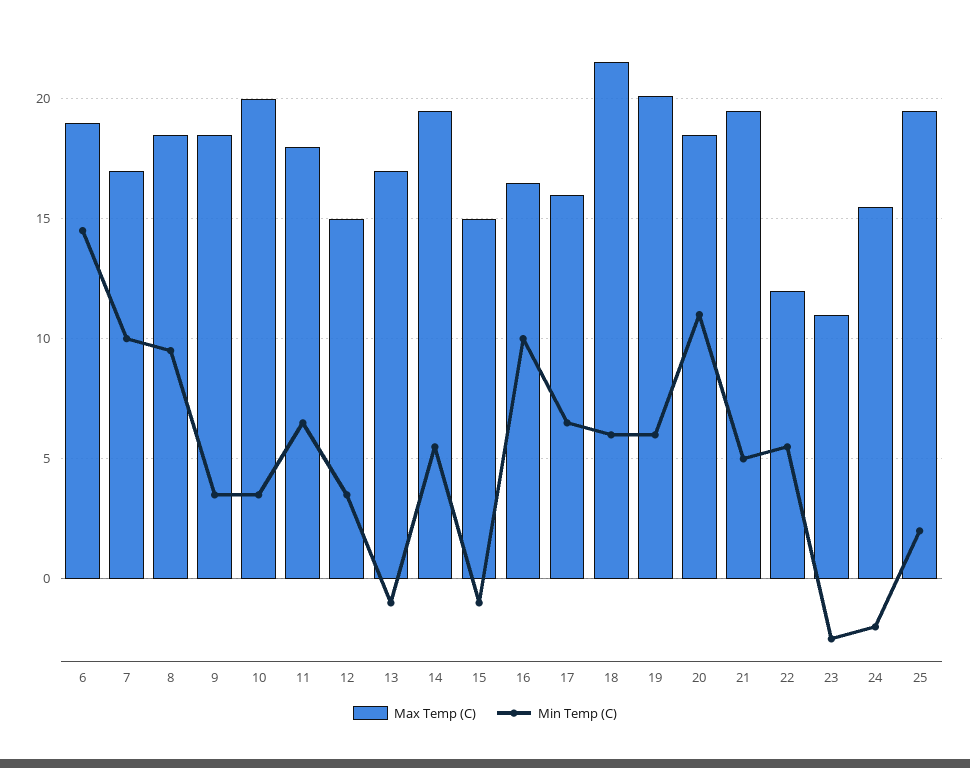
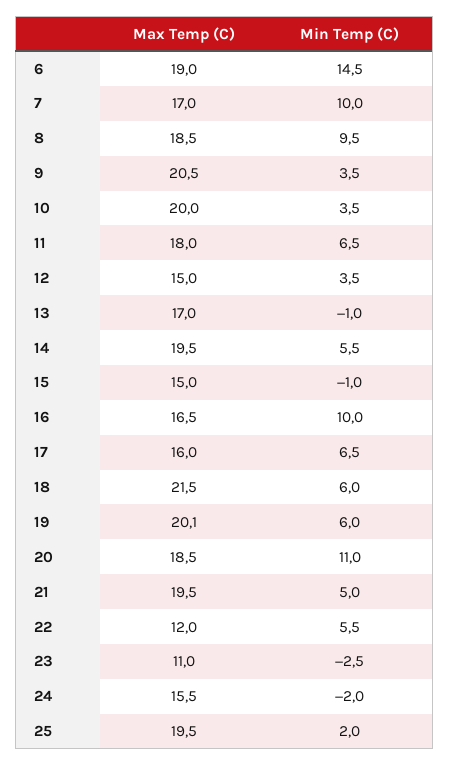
Max Temp (C), 9: 18.5 -> 20.5

